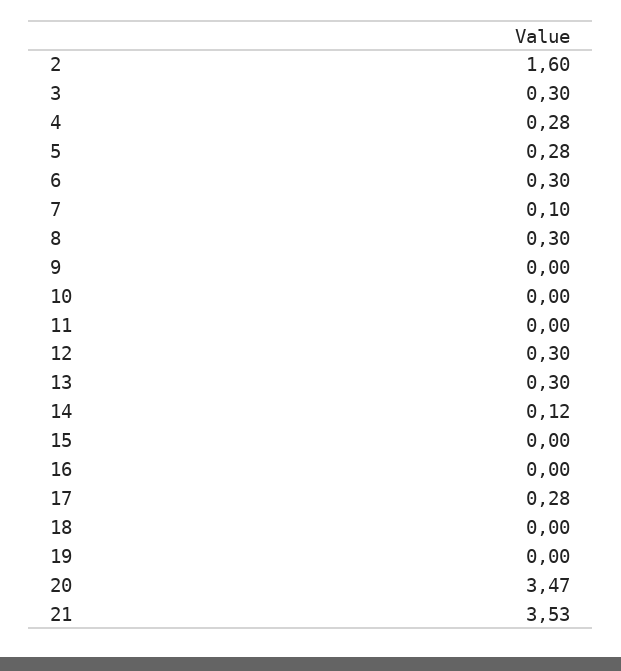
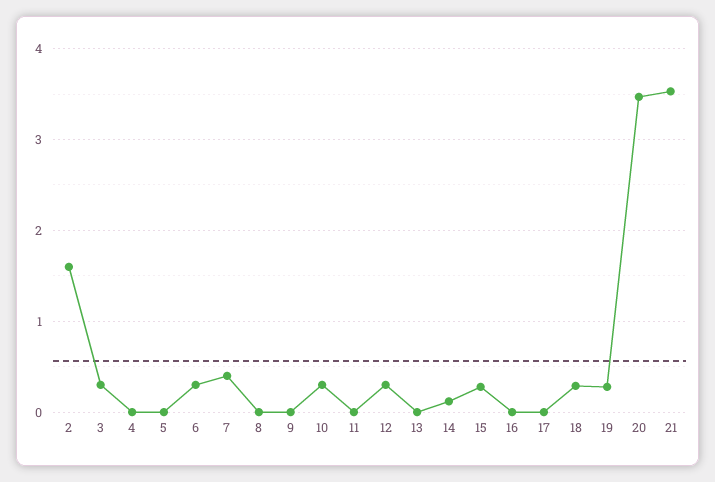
4: 0.28 -> 0
5: 0.28 -> 0
7: 0.1 -> 0.4
8: 0.3 -> 0
10: 0 -> 0.3
13: 0.3 -> 0
15: 0 -> 0.3
17: 0.28 -> 0
18: 0 -> 0.3
19: 0 -> 0.3

